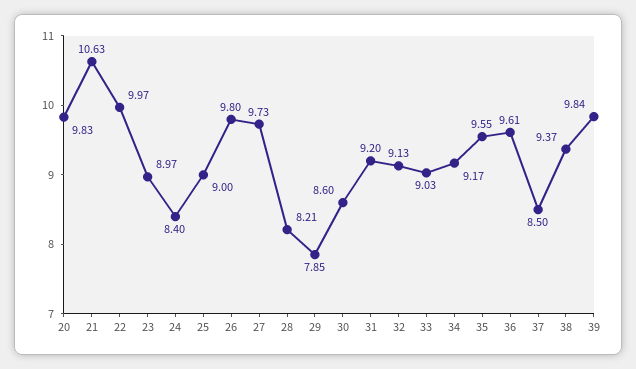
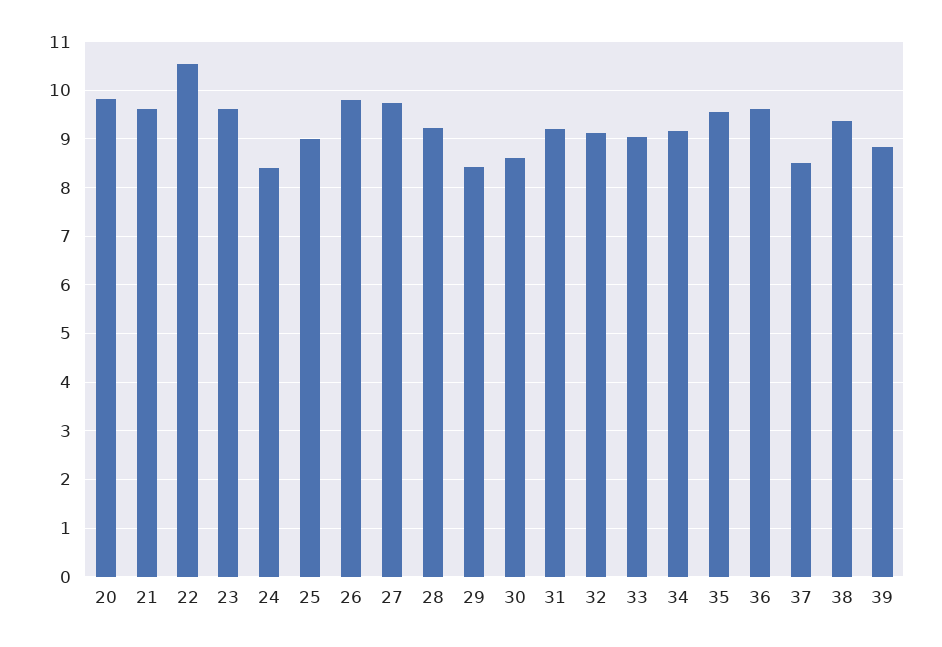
21: 10.63 -> 9.6
22: 9.97 -> 10.6
23: 8.97 -> 9.6
28: 8.21 -> 9.2
29: 7.85 -> 8.4
39: 9.84 -> 8.8

